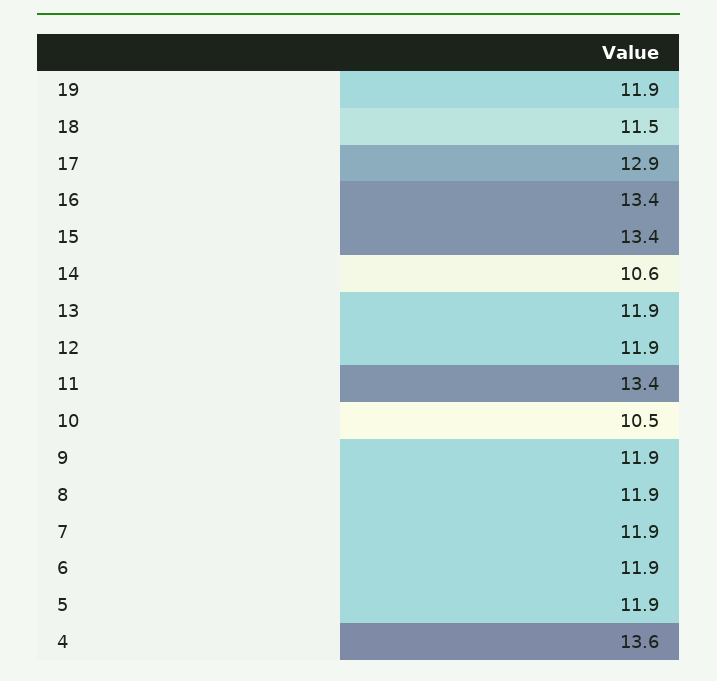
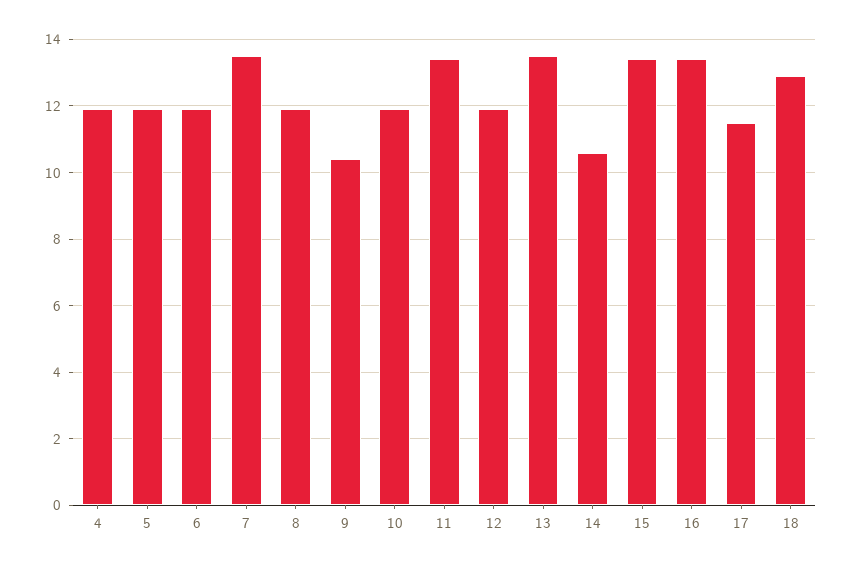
19: 11.9 -> none
18: 11.5 -> 13
17: 12.9 -> 11.5
13: 11.9 -> 13.5
10: 10.5 -> 12
9: 11.9 -> 10.5
7: 11.9 -> 13.5
4: 13.6 -> 12

